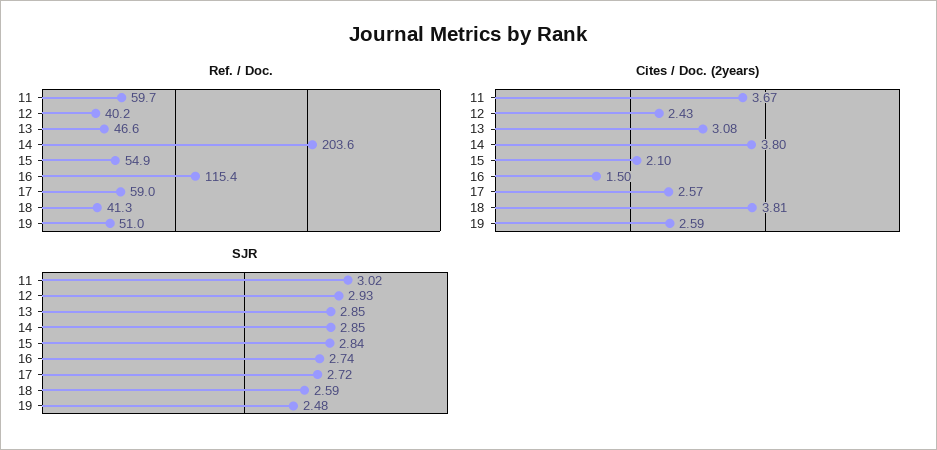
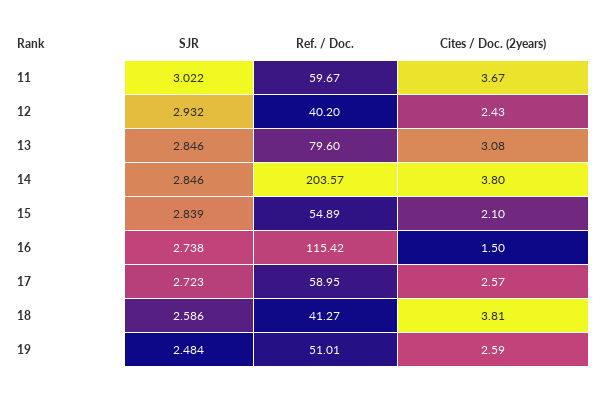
Ref. / Doc., 13: 46.6 -> 79.6

